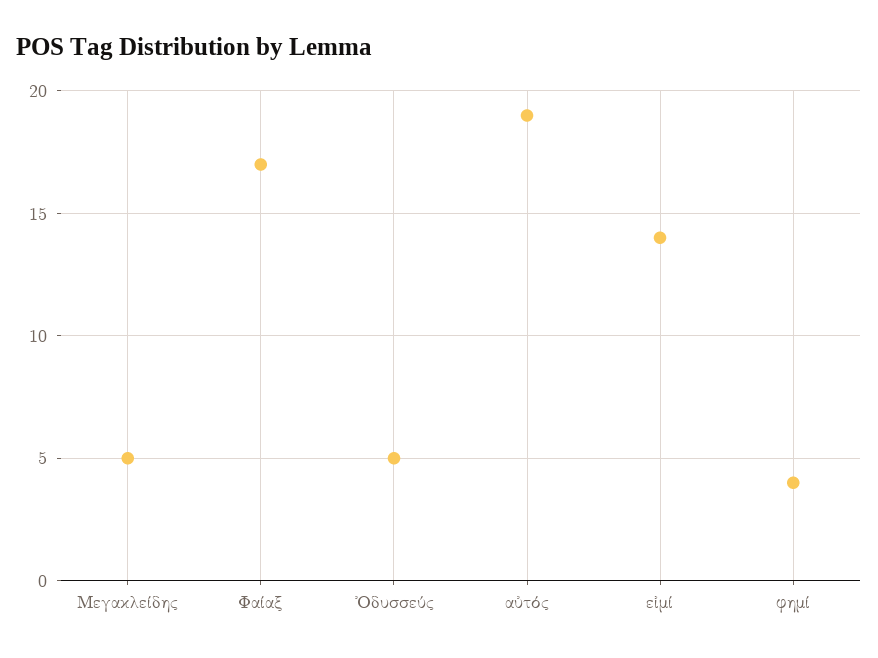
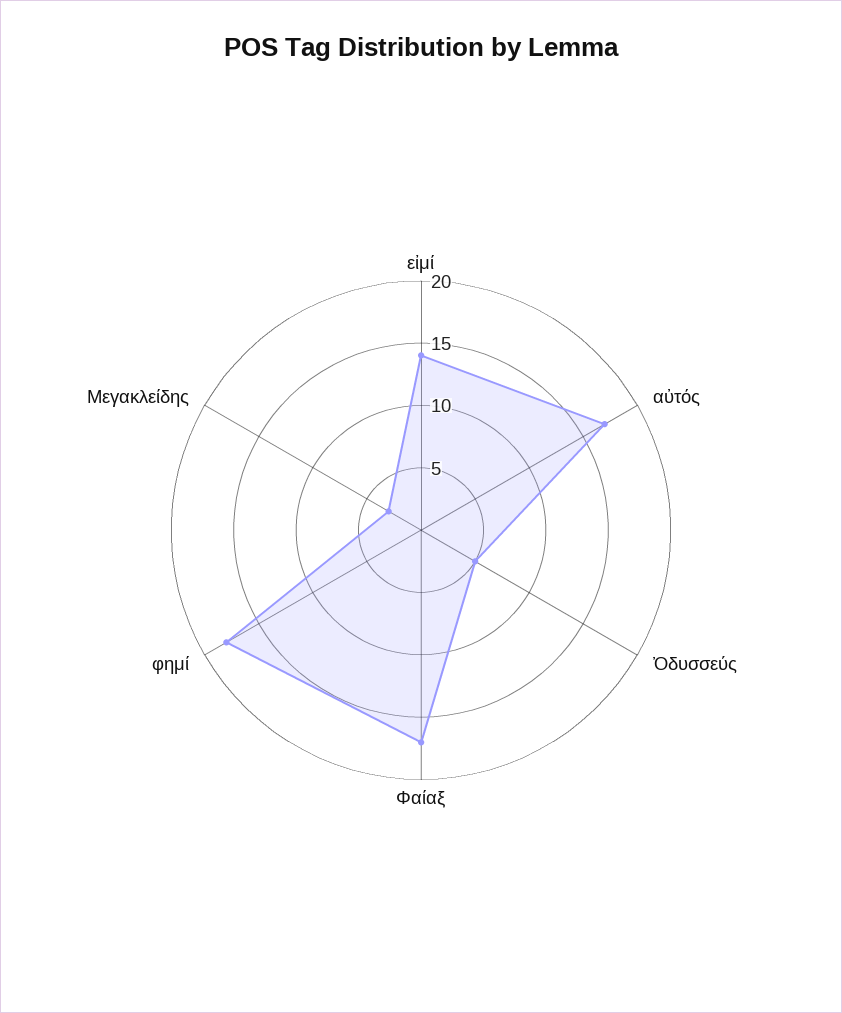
Μεγακλείδης: 5 -> 3
αὐτός: 19 -> 17
φημί: 4 -> 18

